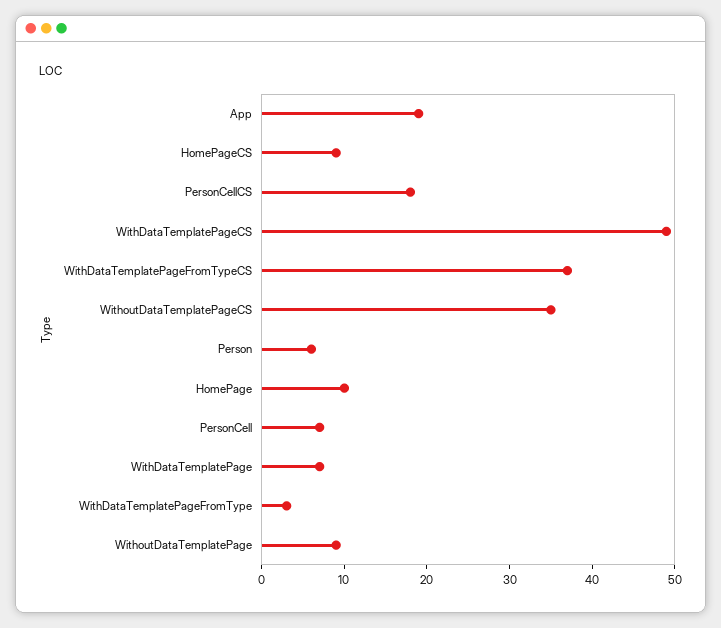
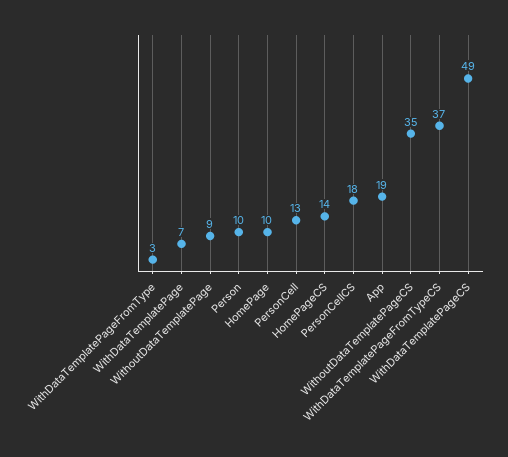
HomePageCS: 9 -> 14
Person: 6 -> 10
PersonCell: 7 -> 13

